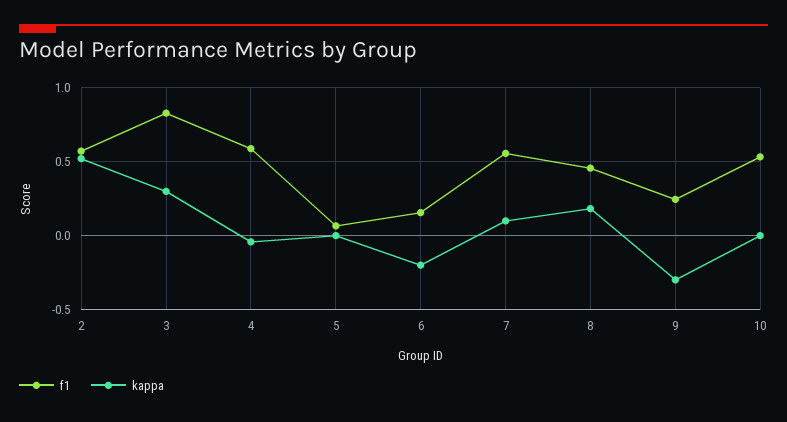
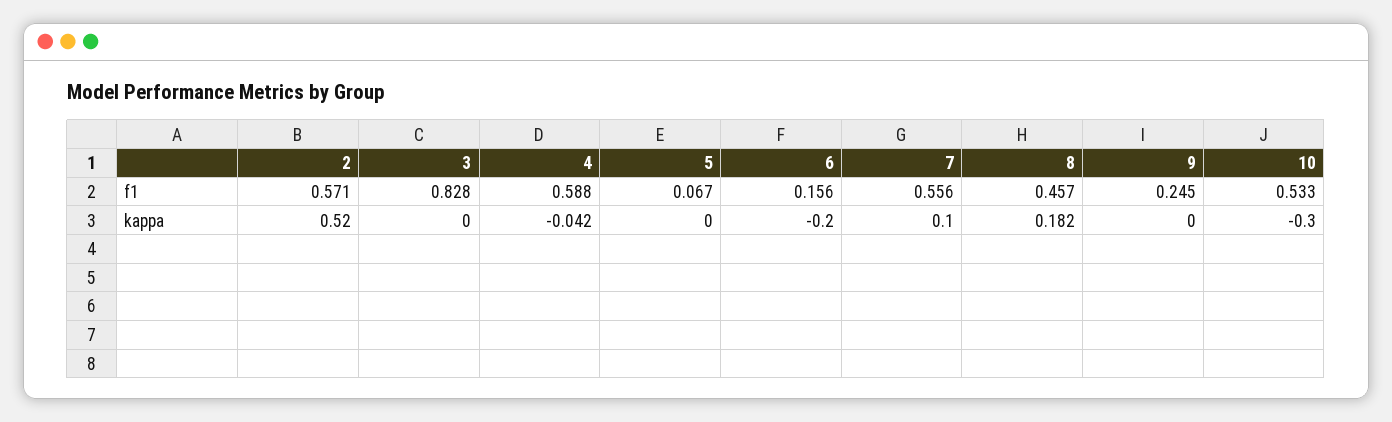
kappa, 3: 0.3 -> 0
kappa, 9: -0.3 -> 0
kappa, 10: 0 -> -0.3

